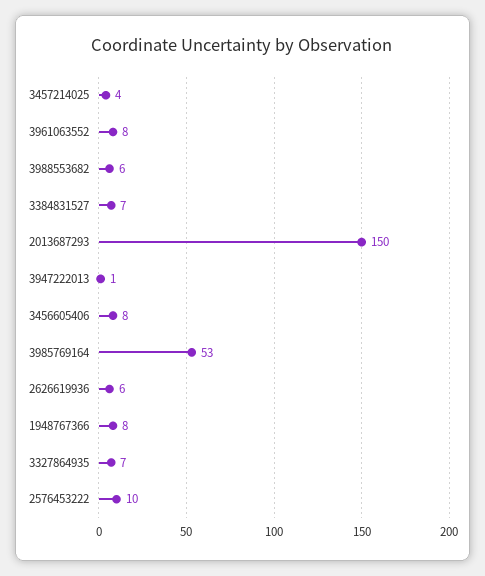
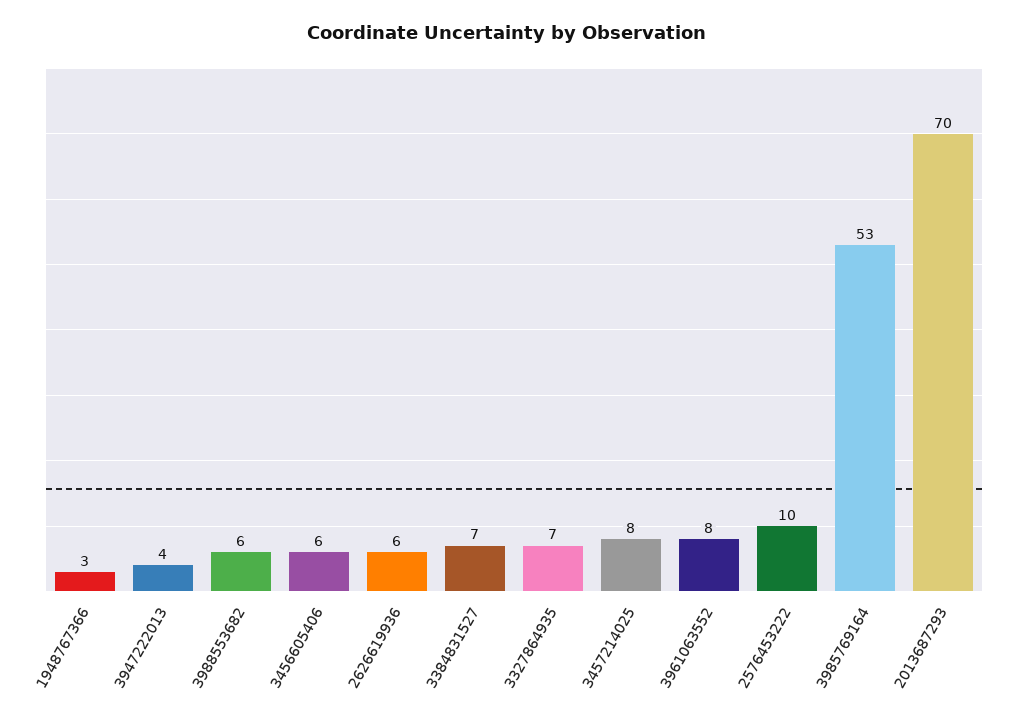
3457214025: 4 -> 8
2013687293: 150 -> 70
3947222013: 1 -> 4
3456605406: 8 -> 6
1948767366: 8 -> 3

